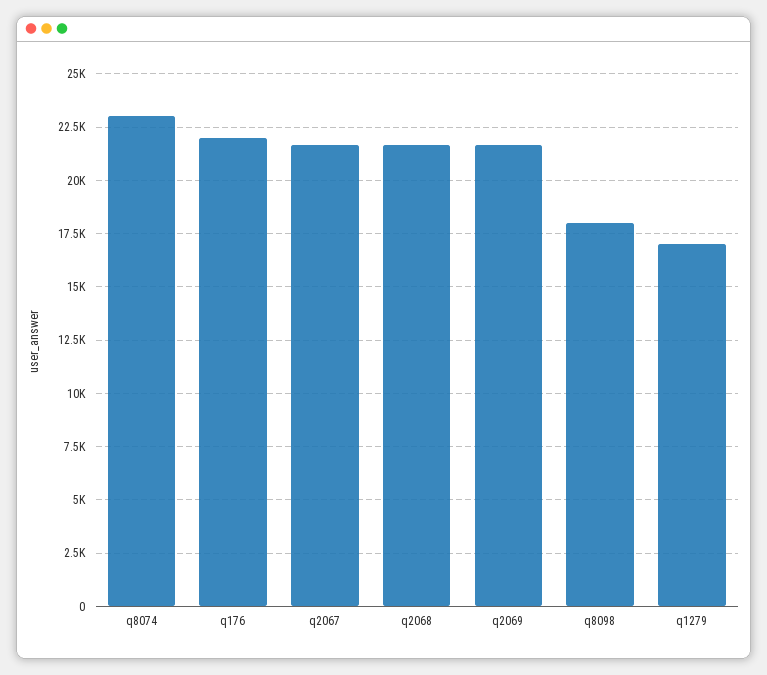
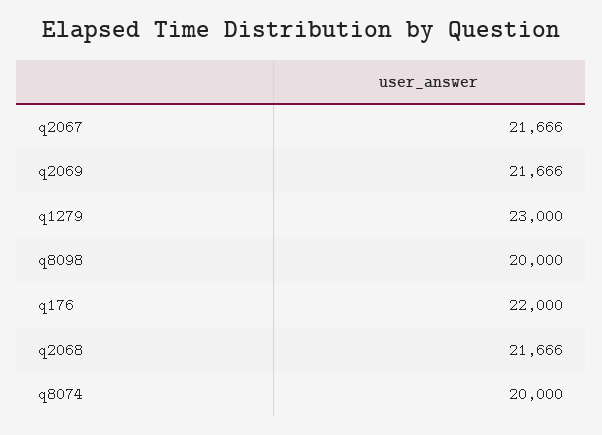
q8074: 23000 -> 20000
q8098: 18000 -> 20000
q1279: 17000 -> 23000

